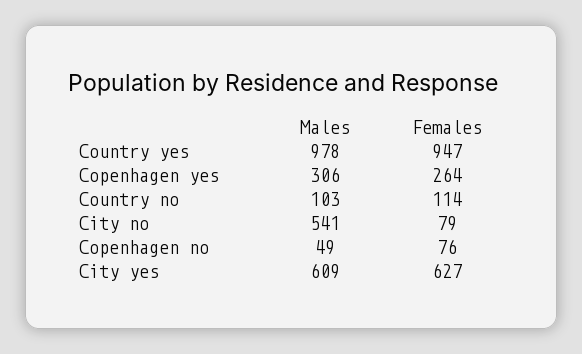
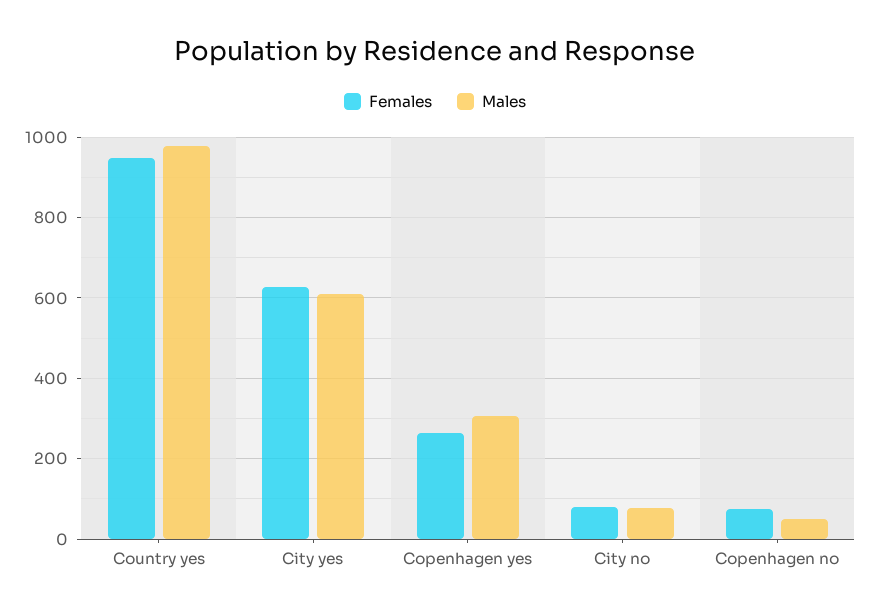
Males, Country no: 103 -> none
Females, Country no: 114 -> none
Males, City no: 541 -> 80

